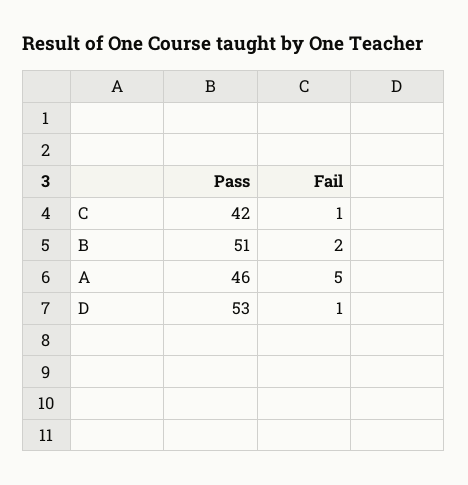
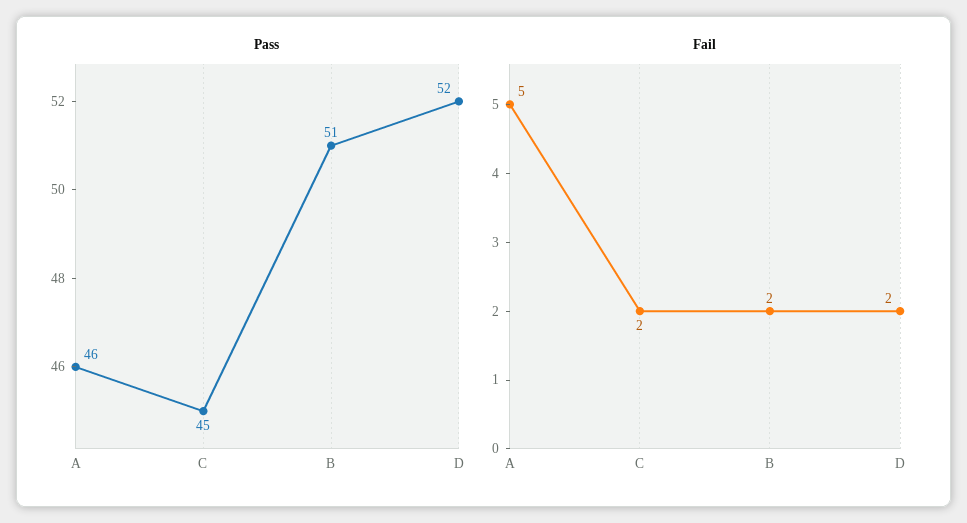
Pass, C: 42 -> 45
Fail, C: 1 -> 2
Pass, D: 53 -> 52
Fail, D: 1 -> 2

